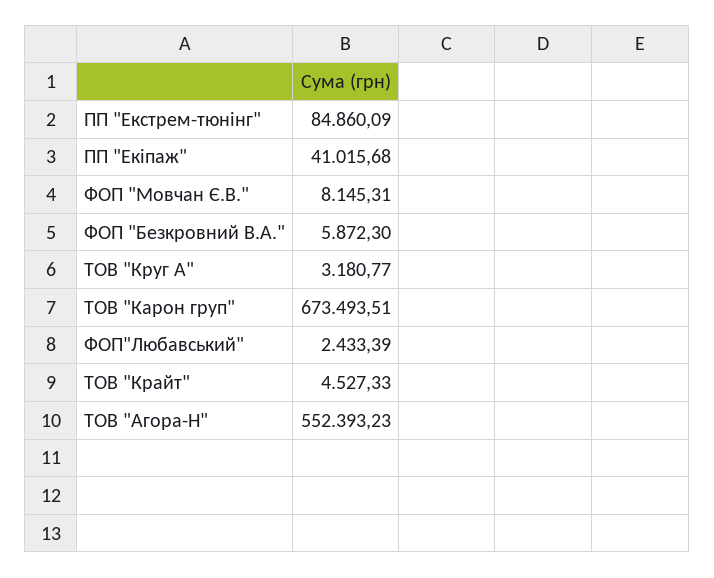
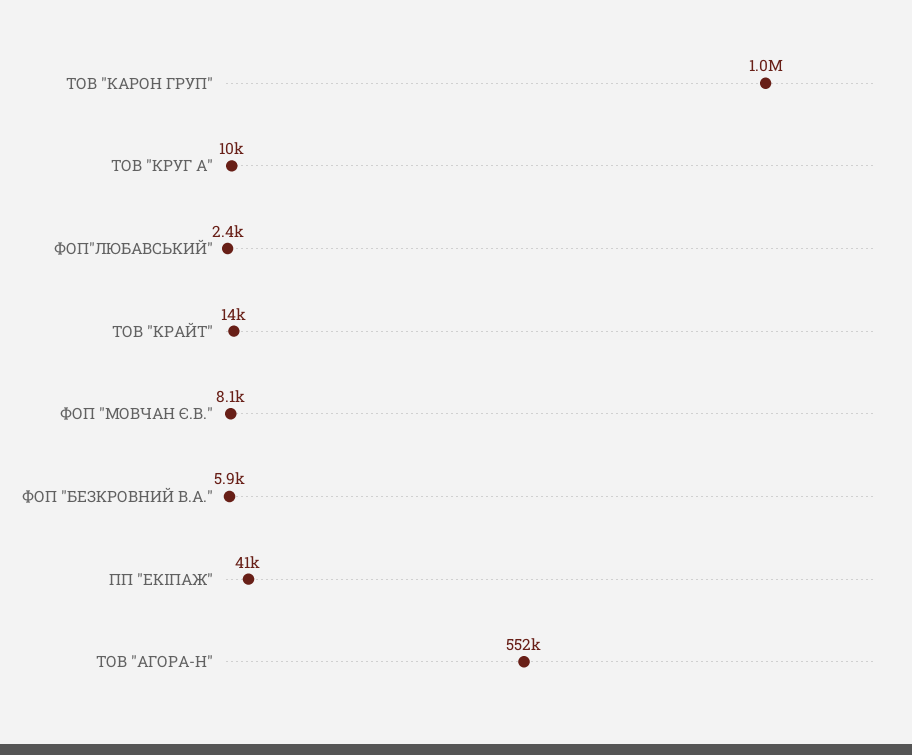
ПП "Екстрем-тюнінг": 84860.09 -> none
ТОВ "Круг А": 3180.77 -> 10000
ТОВ "Карон груп": 673493.51 -> 1000000
ТОВ "Крайт": 4527.33 -> 14000

